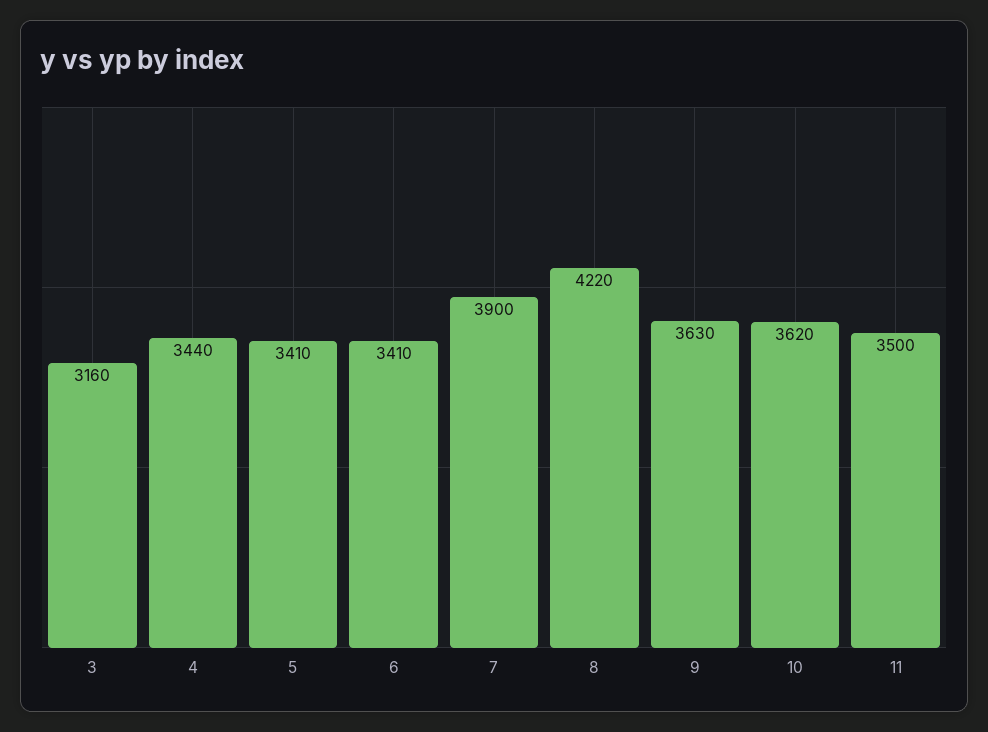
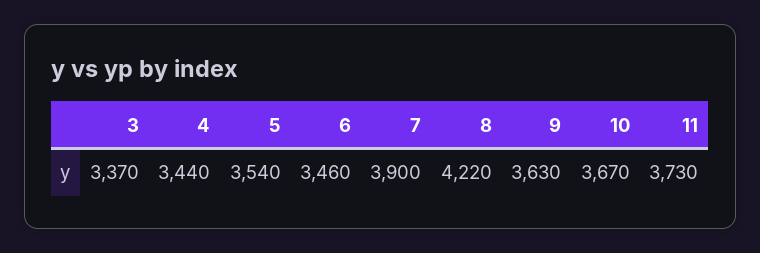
3: 3160 -> 3370
5: 3410 -> 3540
6: 3410 -> 3460
10: 3620 -> 3670
11: 3500 -> 3730

